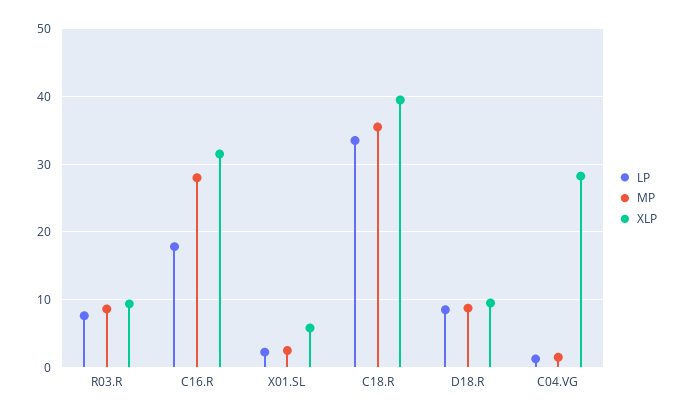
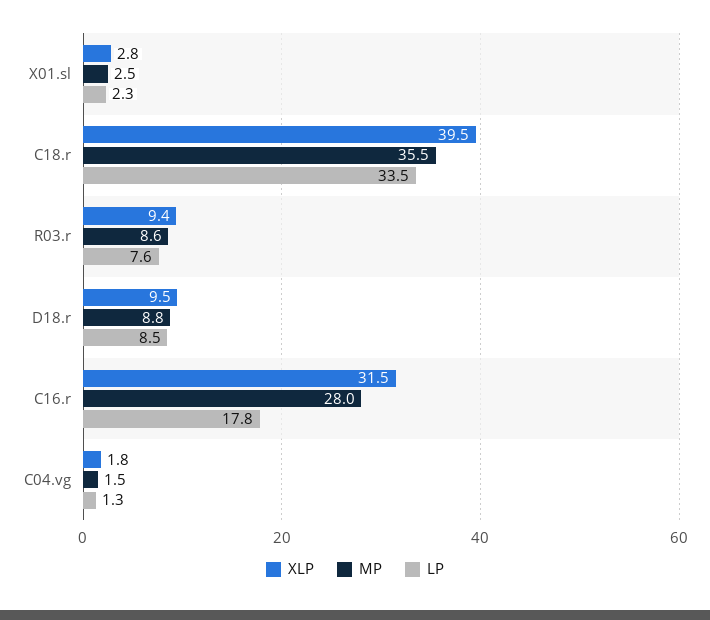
XLP, X01.SL: 6 -> 2.8
XLP, C04.VG: 28 -> 1.8

